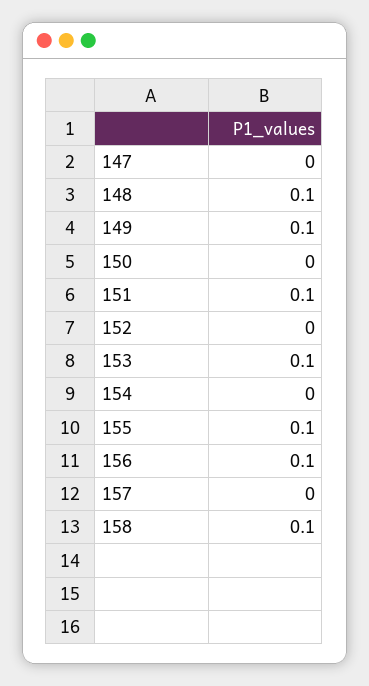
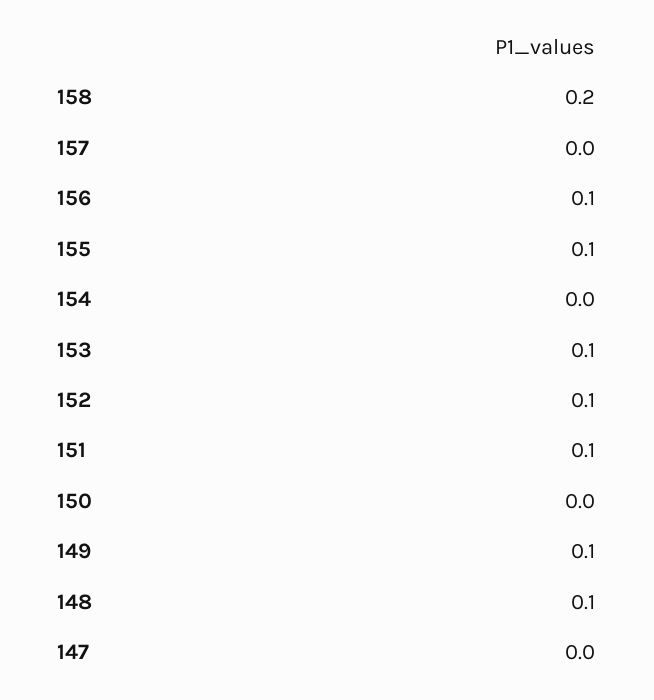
152: 0 -> 0.1
158: 0.1 -> 0.2

